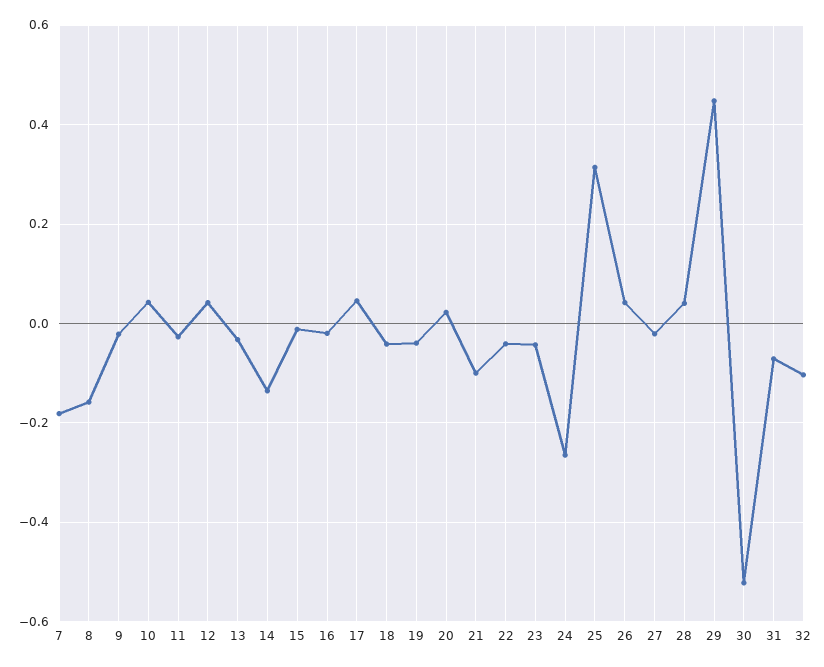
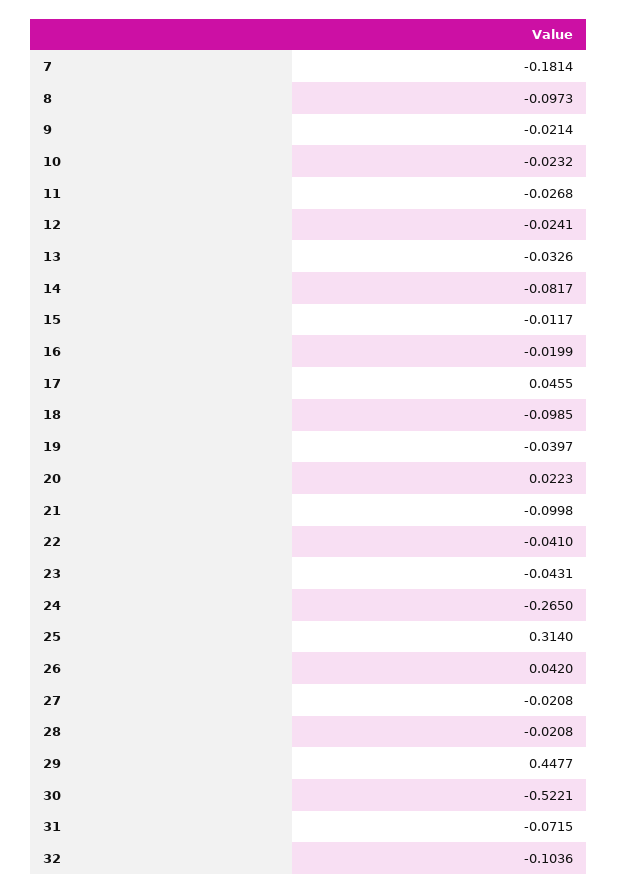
8: -0.16 -> -0.0973
10: 0.04 -> -0.0232
12: 0.04 -> -0.0241
14: -0.14 -> -0.0817
18: -0.04 -> -0.0985
28: 0.04 -> -0.0208

